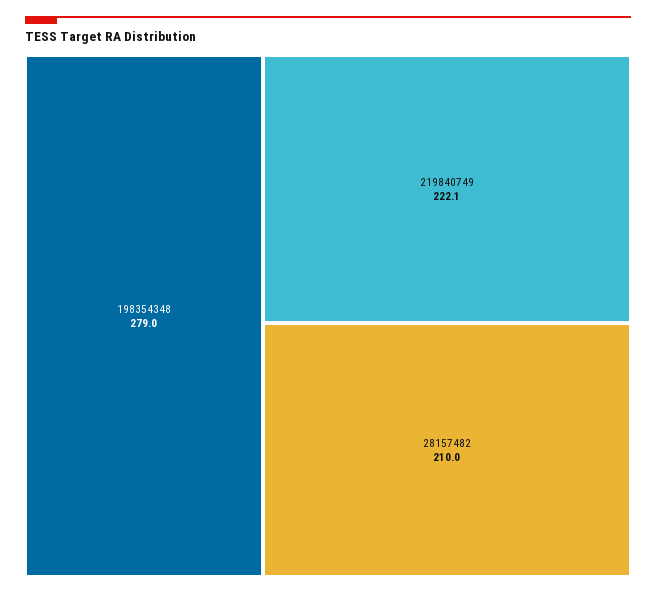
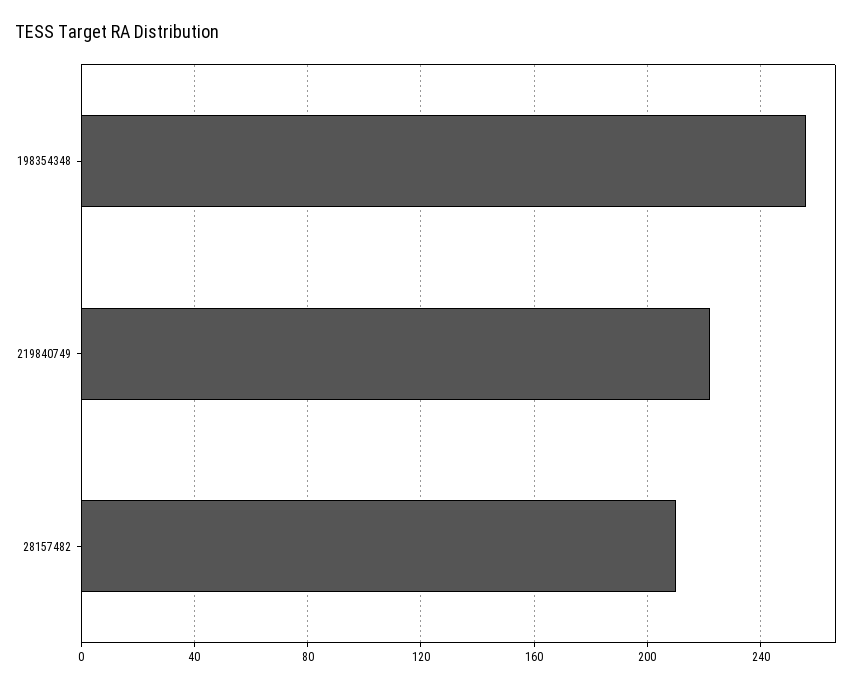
198354348: 279 -> 255

